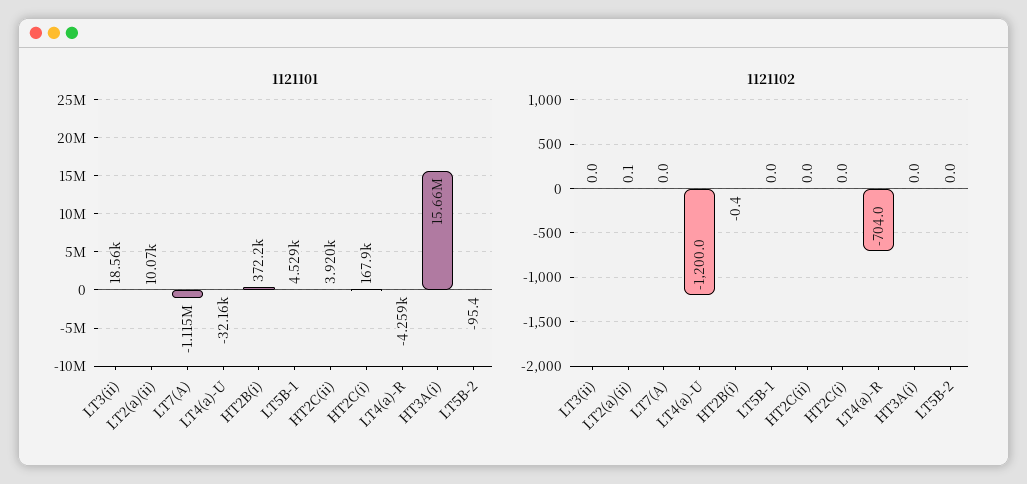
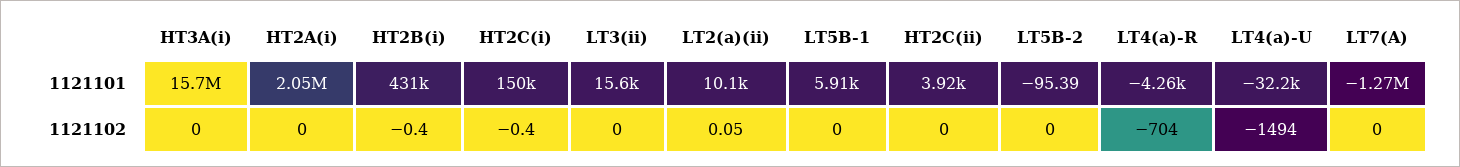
1121101, LT3(ii): 18560 -> 15600
1121101, LT7(A): -1115000 -> -1270000
1121101, HT2B(i): 372200 -> 431000
1121101, LT5B-1: 4529 -> 5910
1121101, HT2C(i): 167900 -> 150000
1121102, LT4(a)-U: -1200 -> -1494
1121102, HT2C(i): 0 -> -0.4
1121101, HT2A(i): none -> 2050000
1121102, HT2A(i): none -> 0

